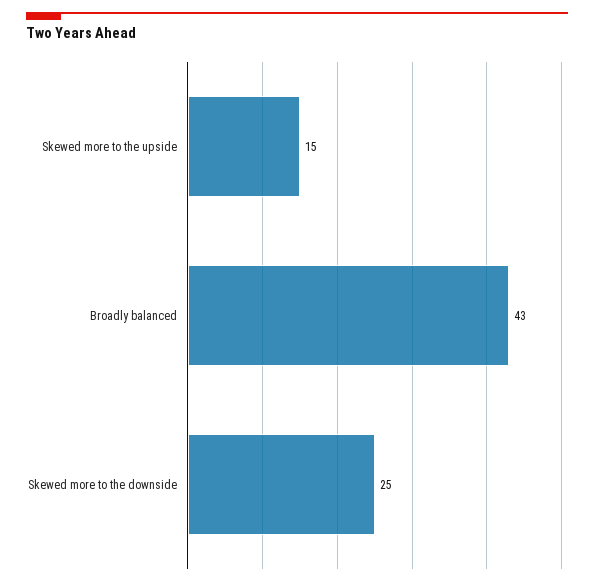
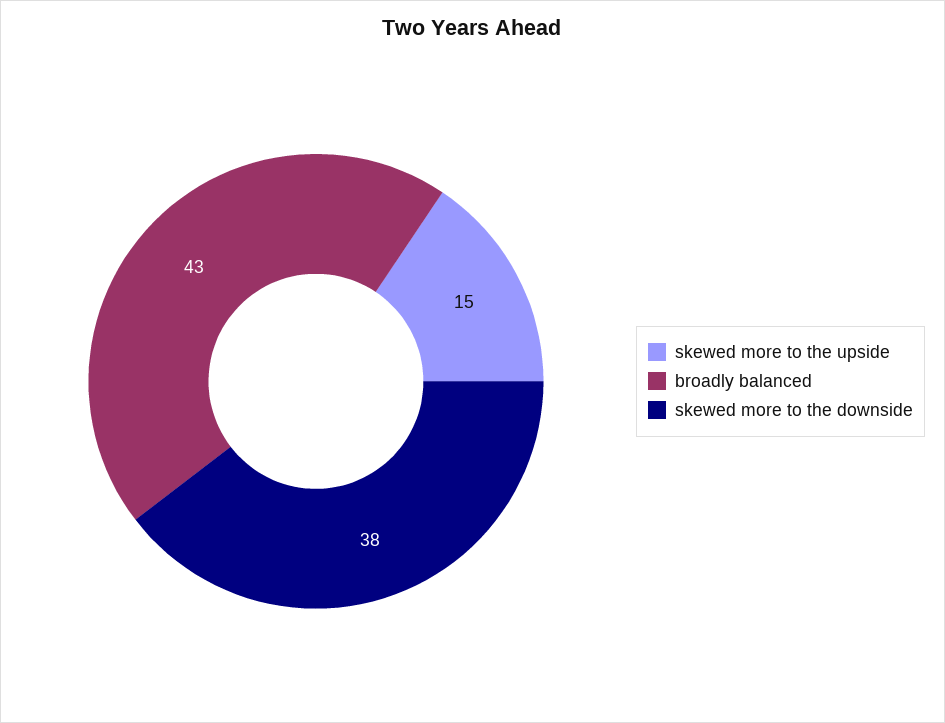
Skewed more to the downside: 25 -> 38

